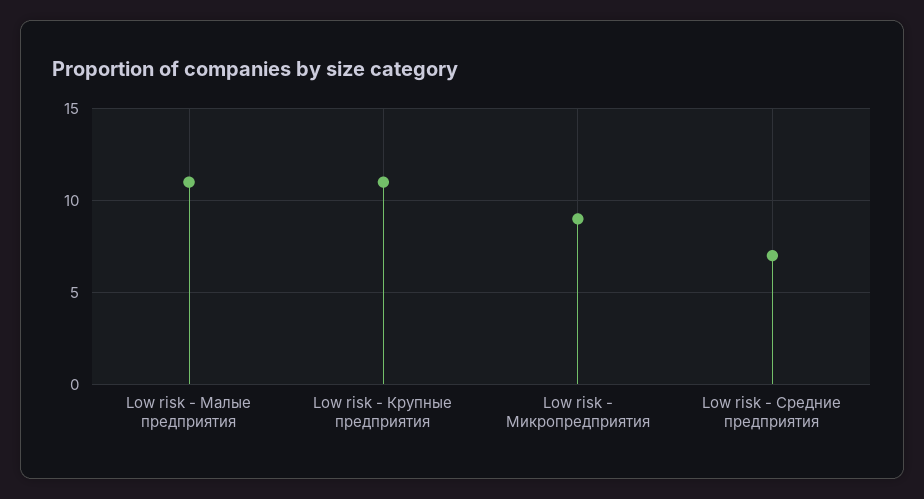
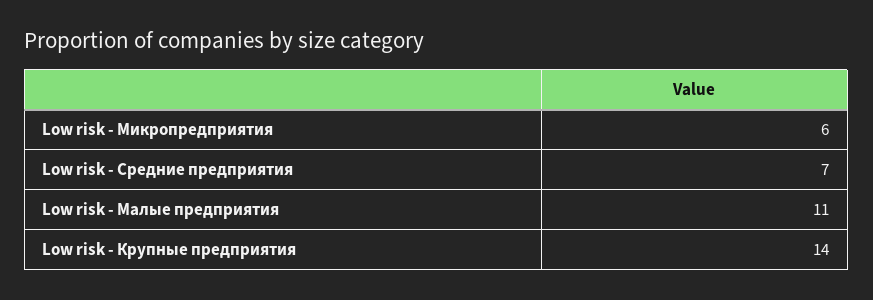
Low risk - Крупные предприятия: 11 -> 14
Low risk - Микропредприятия: 9 -> 6

